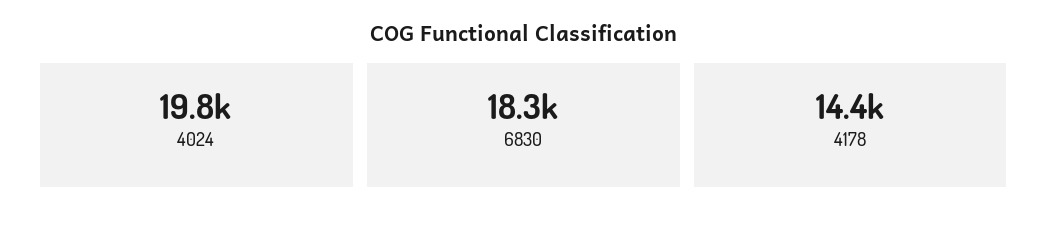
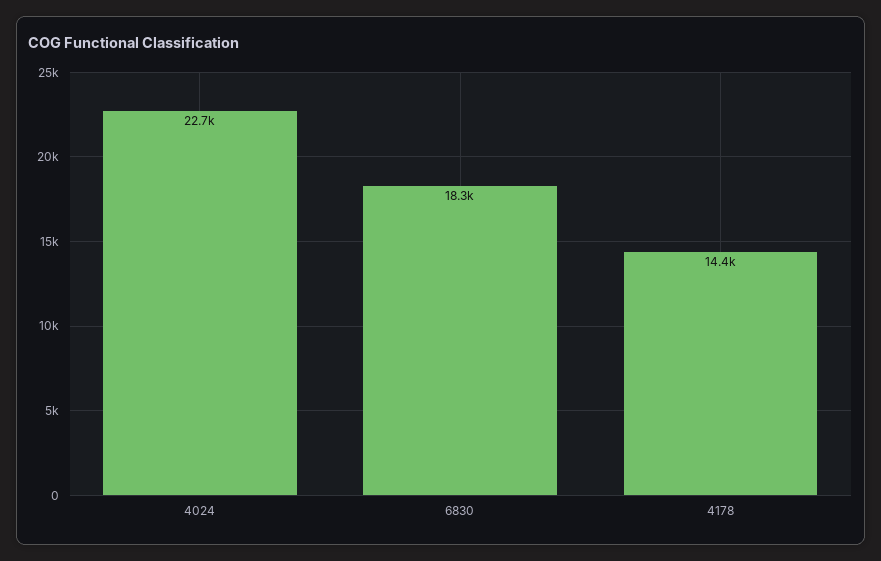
4024: 19800 -> 22700

